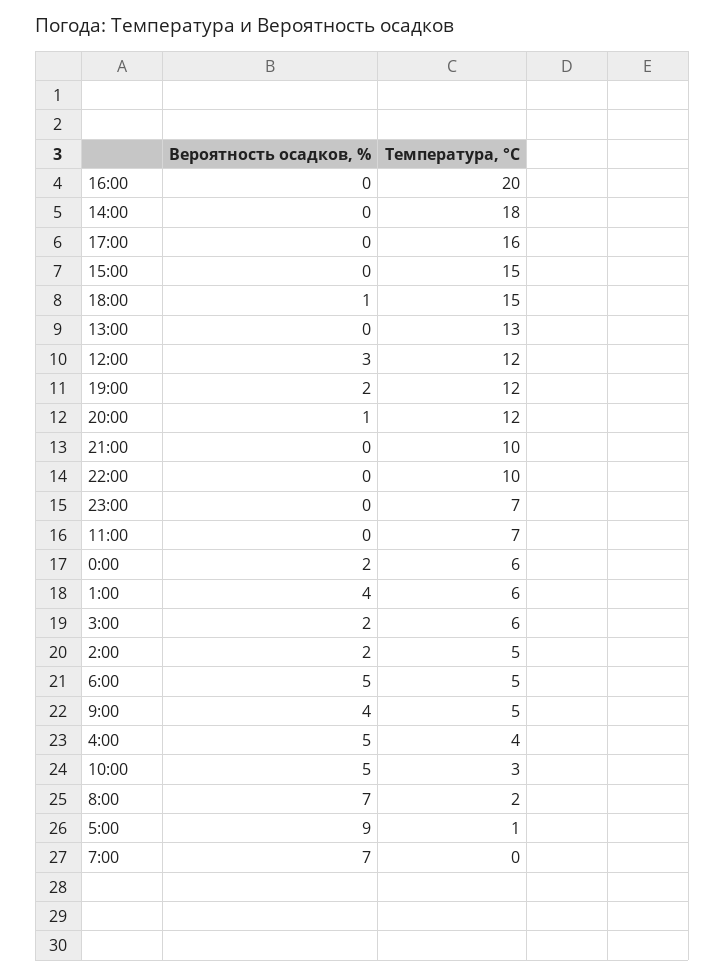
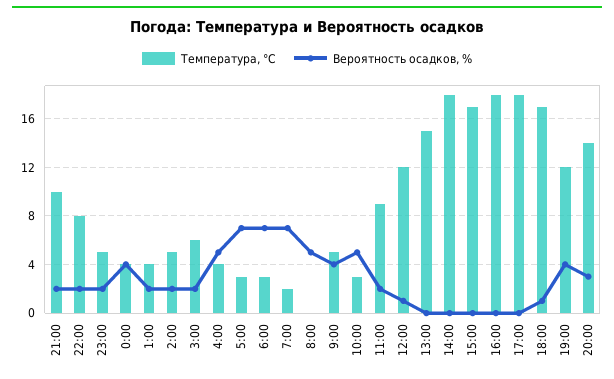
Температура, °C, 16:00: 20 -> 18
Температура, °C, 17:00: 16 -> 18
Температура, °C, 15:00: 15 -> 17
Температура, °C, 18:00: 15 -> 17
Температура, °C, 13:00: 13 -> 15
Вероятность осадков, %, 12:00: 3 -> 1
Вероятность осадков, %, 19:00: 2 -> 4
Вероятность осадков, %, 20:00: 1 -> 3
Температура, °C, 20:00: 12 -> 14
Вероятность осадков, %, 21:00: 0 -> 2
Вероятность осадков, %, 22:00: 0 -> 2
Температура, °C, 22:00: 10 -> 8
Вероятность осадков, %, 23:00: 0 -> 2
Температура, °C, 23:00: 7 -> 5
Вероятность осадков, %, 11:00: 0 -> 2
Температура, °C, 11:00: 7 -> 9
Вероятность осадков, %, 0:00: 2 -> 4
Температура, °C, 0:00: 6 -> 4
Вероятность осадков, %, 1:00: 4 -> 2
Температура, °C, 1:00: 6 -> 4
Вероятность осадков, %, 6:00: 5 -> 7
Температура, °C, 6:00: 5 -> 3
Вероятность осадков, %, 8:00: 7 -> 5
Температура, °C, 8:00: 2 -> 0
Вероятность осадков, %, 5:00: 9 -> 7
Температура, °C, 5:00: 1 -> 3
Температура, °C, 7:00: 0 -> 2

